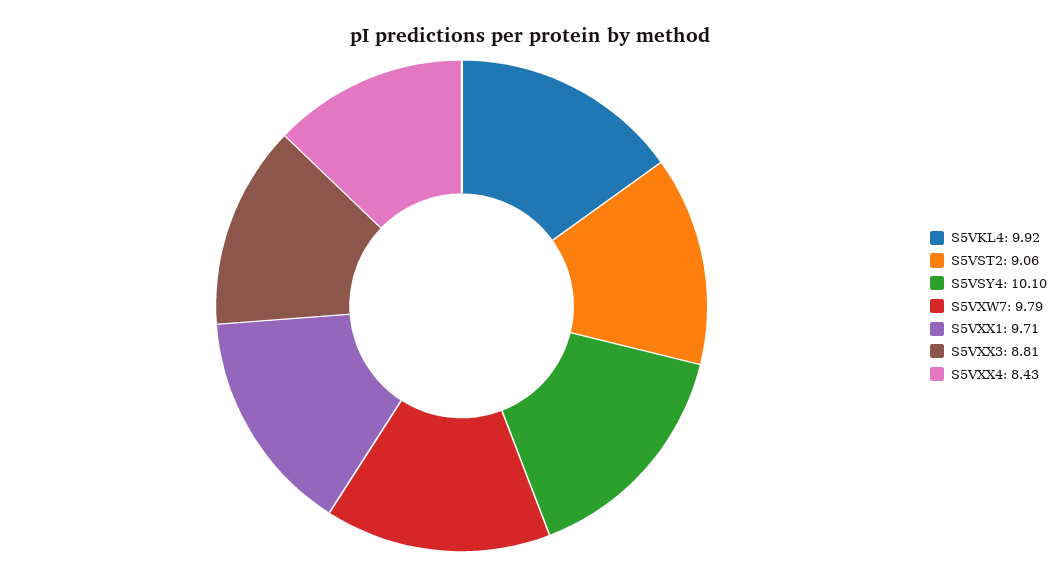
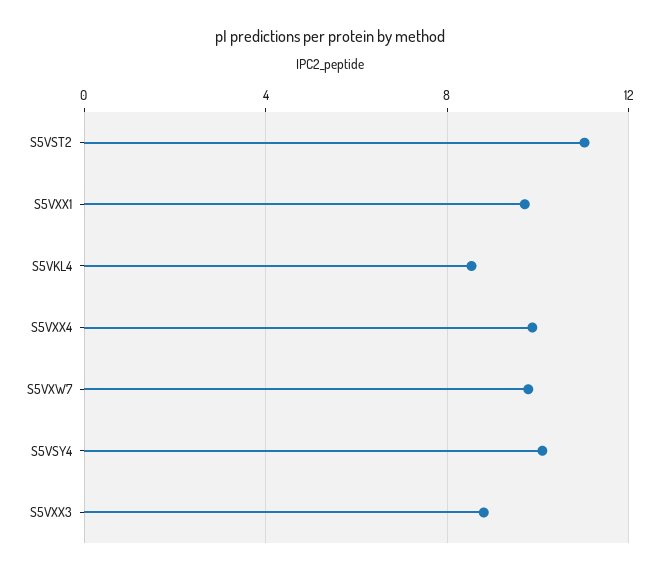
S5VKL4: 9.92 -> 8.5
S5VST2: 9.06 -> 11
S5VXX4: 8.43 -> 10

